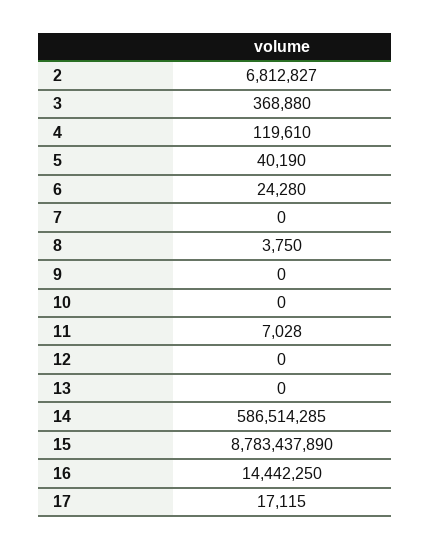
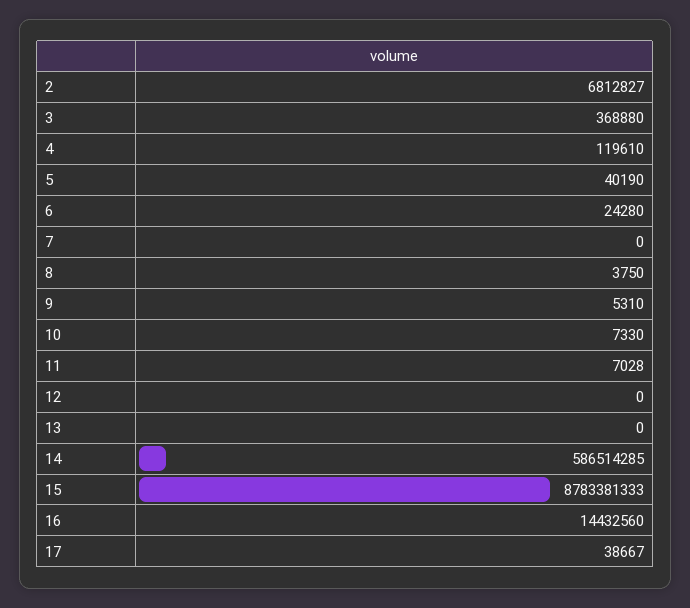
9: 0 -> 5310
10: 0 -> 7330
15: 8783437890 -> 8783381333
16: 14442250 -> 14432560
17: 17115 -> 38667

